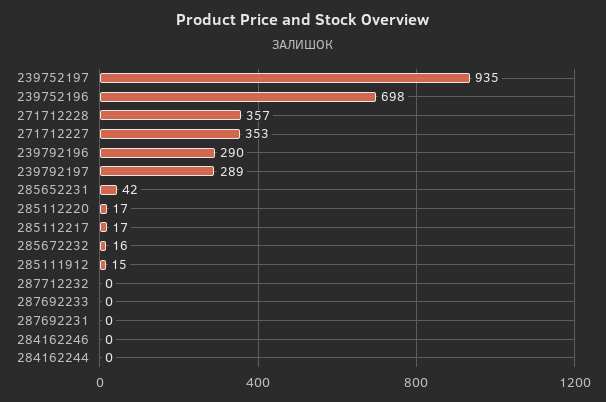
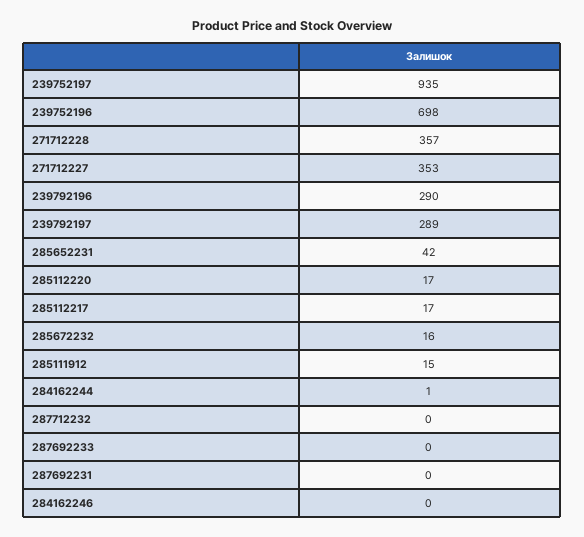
284162244: 0 -> 1

